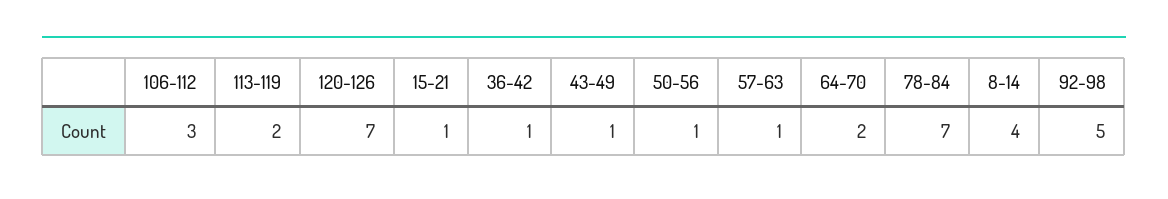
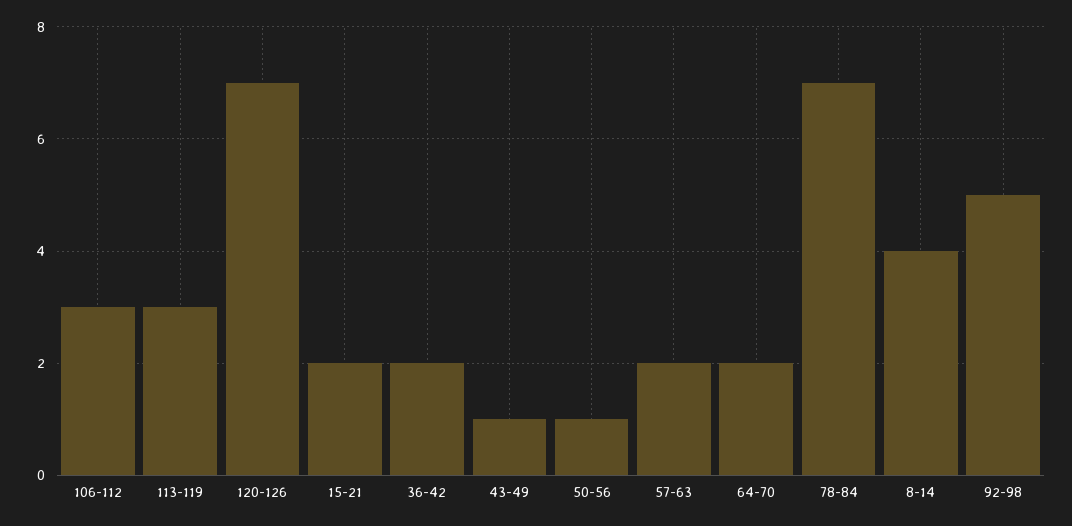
113-119: 2 -> 3
15-21: 1 -> 2
36-42: 1 -> 2
57-63: 1 -> 2

